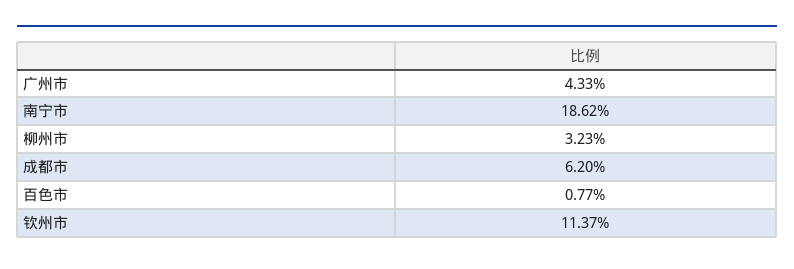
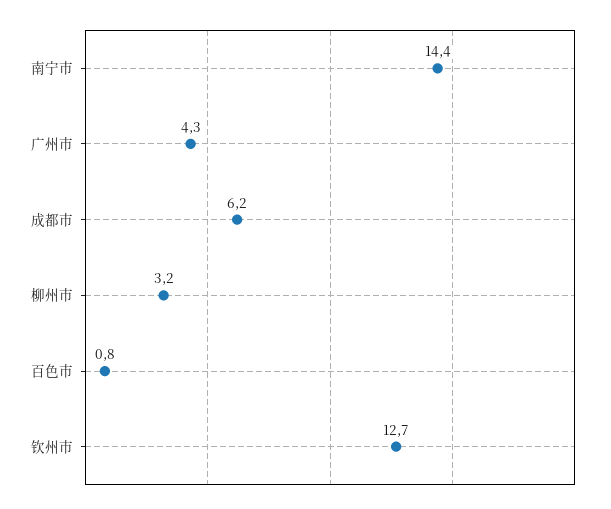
南宁市: 18.62 -> 14.4
钦州市: 11.37 -> 12.7

